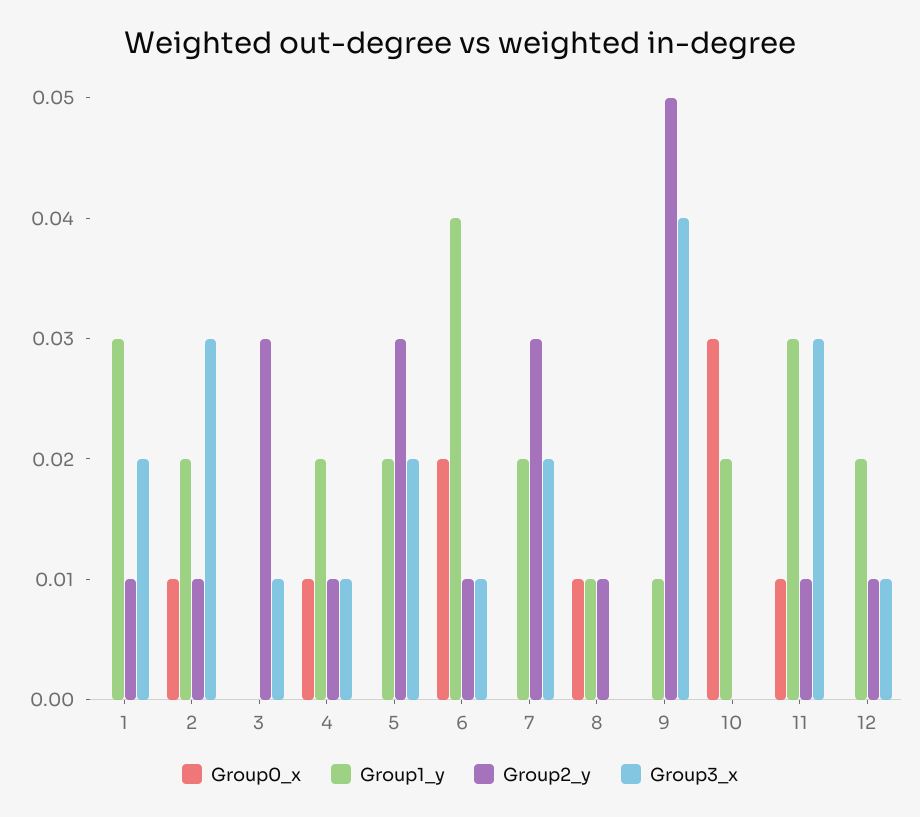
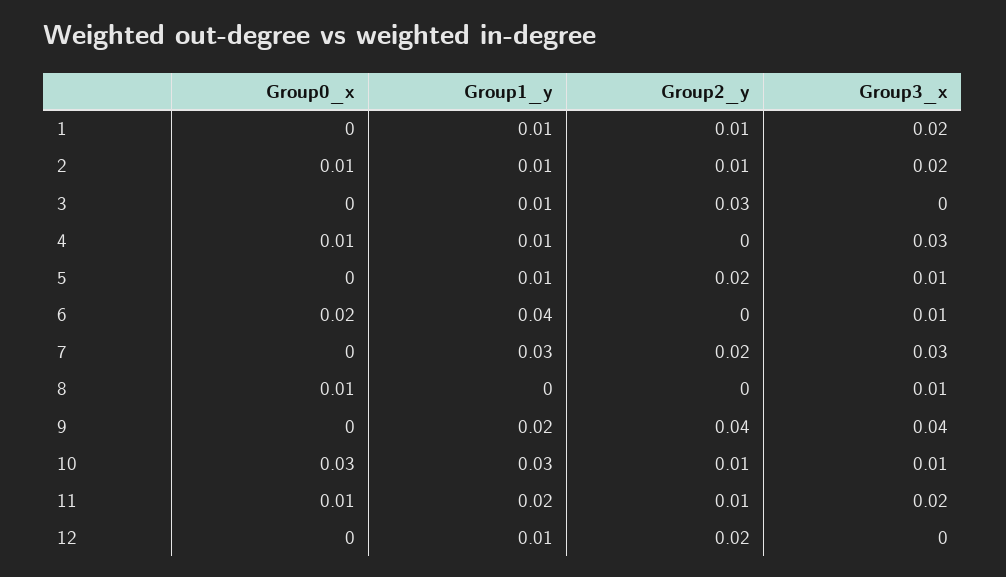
Group1_y, 1: 0.03 -> 0.01
Group1_y, 2: 0.02 -> 0.01
Group3_x, 2: 0.03 -> 0.02
Group1_y, 3: 0 -> 0.01
Group3_x, 3: 0.01 -> 0
Group1_y, 4: 0.02 -> 0.01
Group2_y, 4: 0.01 -> 0
Group3_x, 4: 0.01 -> 0.03
Group1_y, 5: 0.02 -> 0.01
Group2_y, 5: 0.03 -> 0.02
Group3_x, 5: 0.02 -> 0.01
Group2_y, 6: 0.01 -> 0
Group1_y, 7: 0.02 -> 0.03
Group2_y, 7: 0.03 -> 0.02
Group3_x, 7: 0.02 -> 0.03
Group1_y, 8: 0.01 -> 0
Group2_y, 8: 0.01 -> 0
Group3_x, 8: 0 -> 0.01
Group1_y, 9: 0.01 -> 0.02
Group2_y, 9: 0.05 -> 0.04
Group1_y, 10: 0.02 -> 0.03
Group2_y, 10: 0 -> 0.01
Group3_x, 10: 0 -> 0.01
Group1_y, 11: 0.03 -> 0.02
Group3_x, 11: 0.03 -> 0.02
Group1_y, 12: 0.02 -> 0.01
Group2_y, 12: 0.01 -> 0.02
Group3_x, 12: 0.01 -> 0

